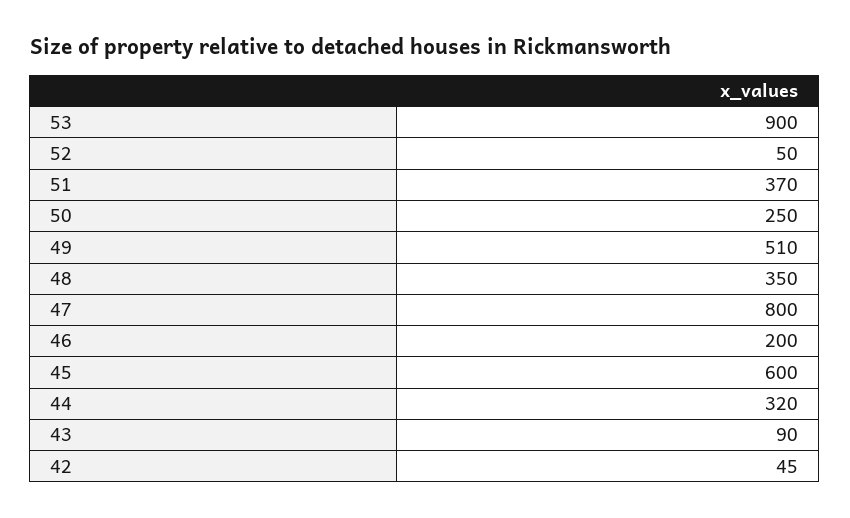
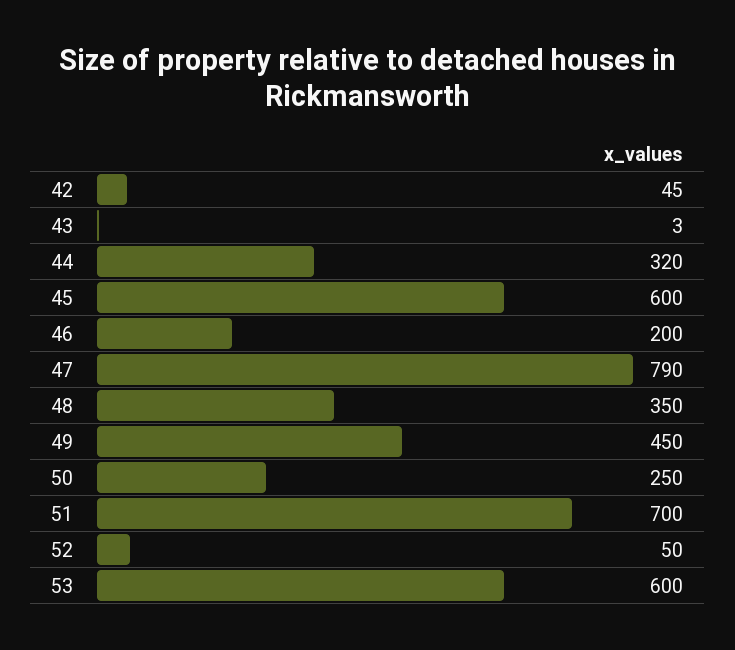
53: 900 -> 600
51: 370 -> 700
49: 510 -> 450
47: 800 -> 790
43: 90 -> 3

